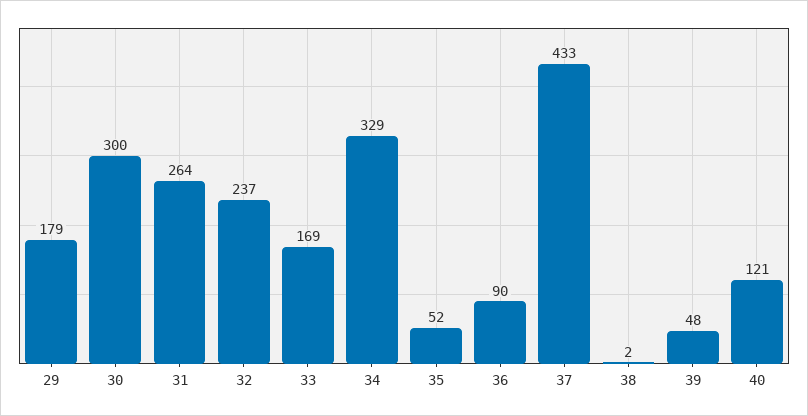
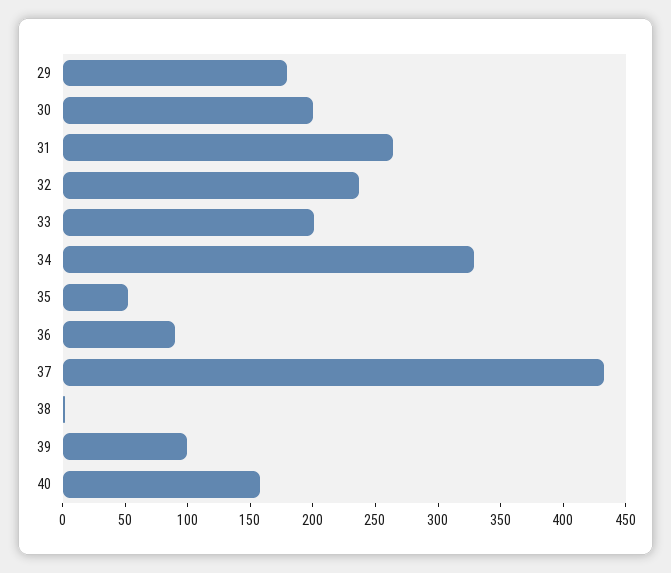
30: 300 -> 200
33: 169 -> 200
39: 48 -> 100
40: 121 -> 160

